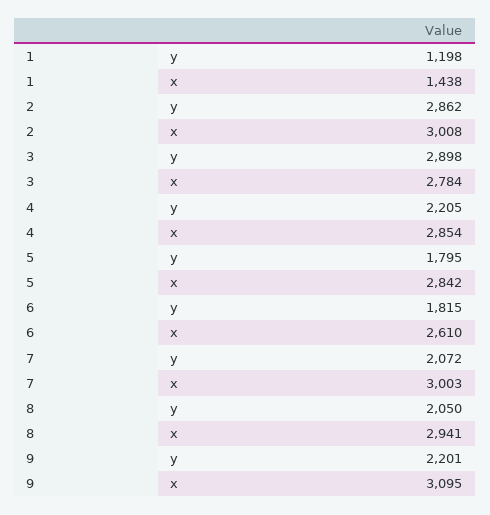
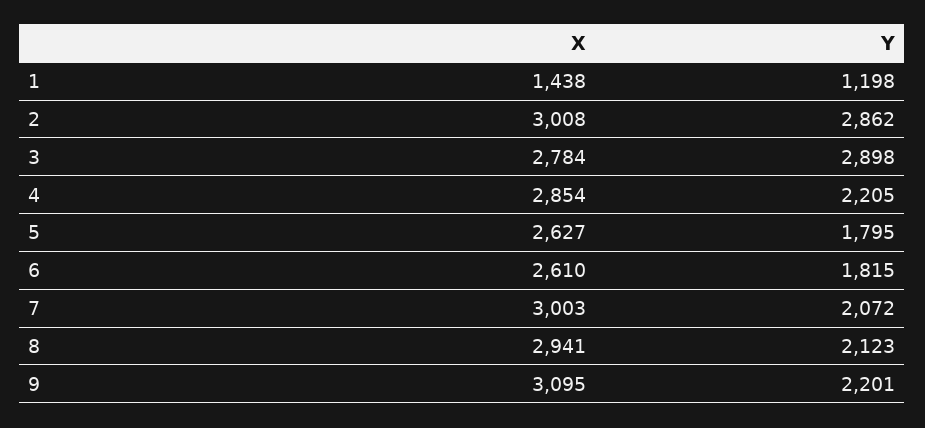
5, x: 2842 -> 2627
8, y: 2050 -> 2123

